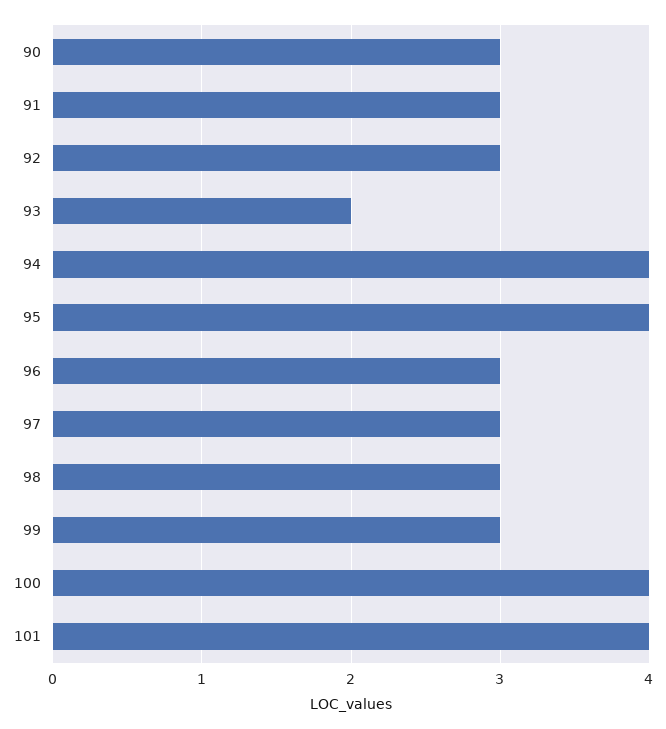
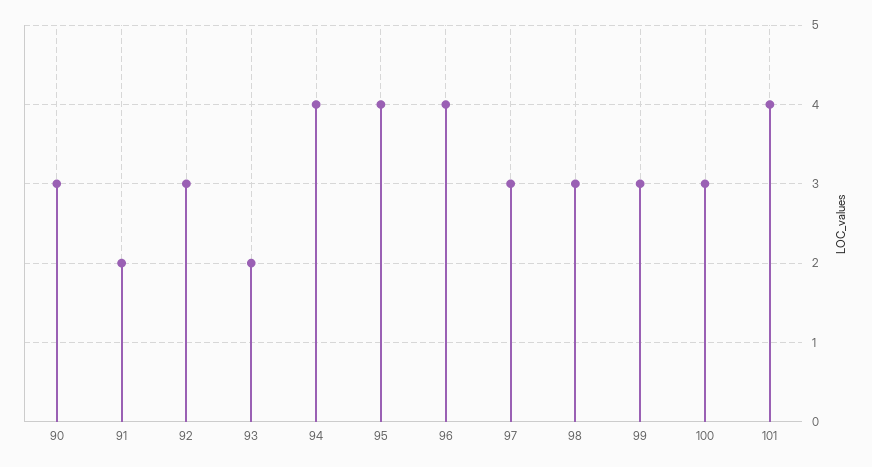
91: 3 -> 2
96: 3 -> 4
100: 4 -> 3

